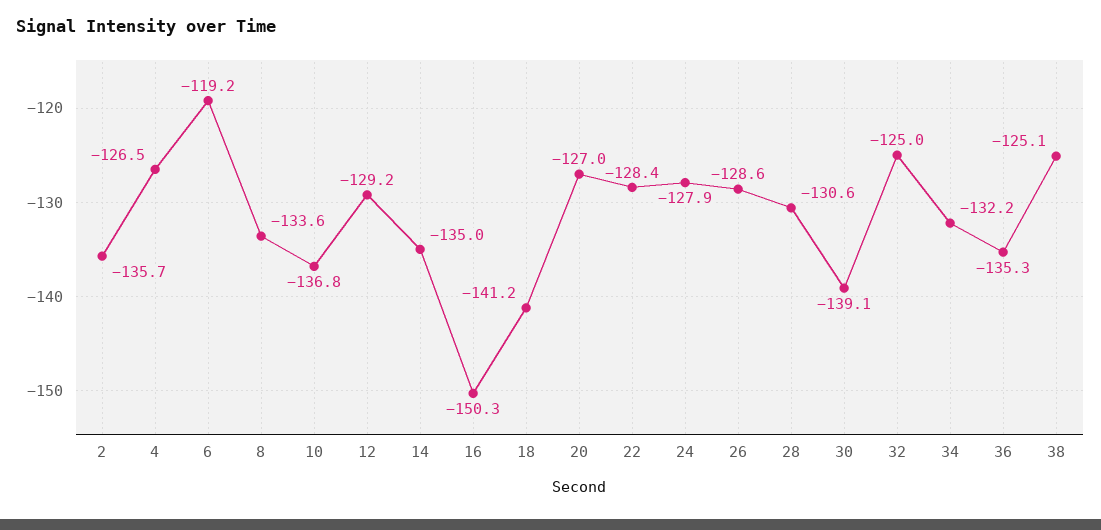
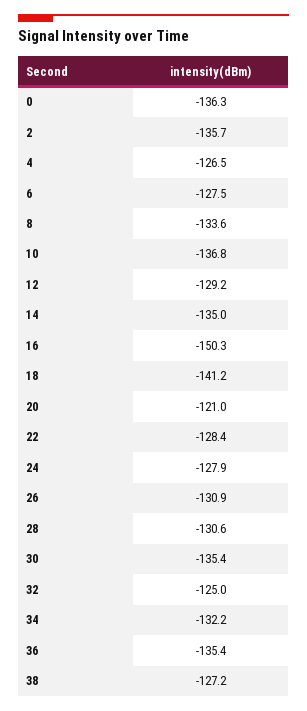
6: -119.2 -> -127.5
20: -127 -> -121
26: -128.6 -> -130.9
30: -139.1 -> -135.4
36: -135.3 -> -135.4
38: -125.1 -> -127.2
0: none -> -136.3

